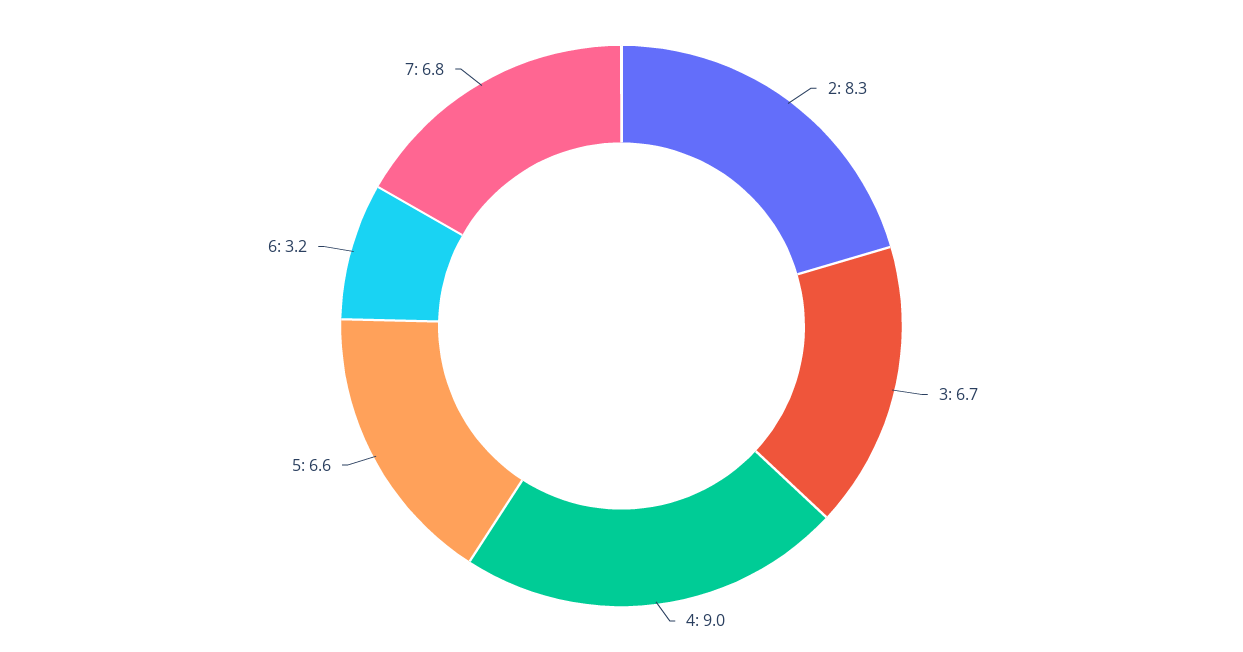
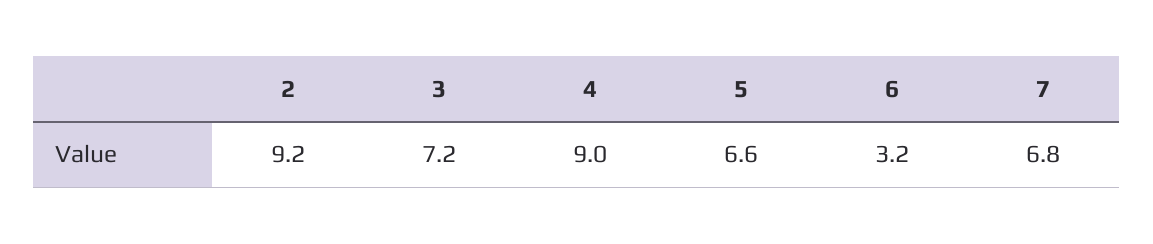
2: 8.3 -> 9.2
3: 6.7 -> 7.2

